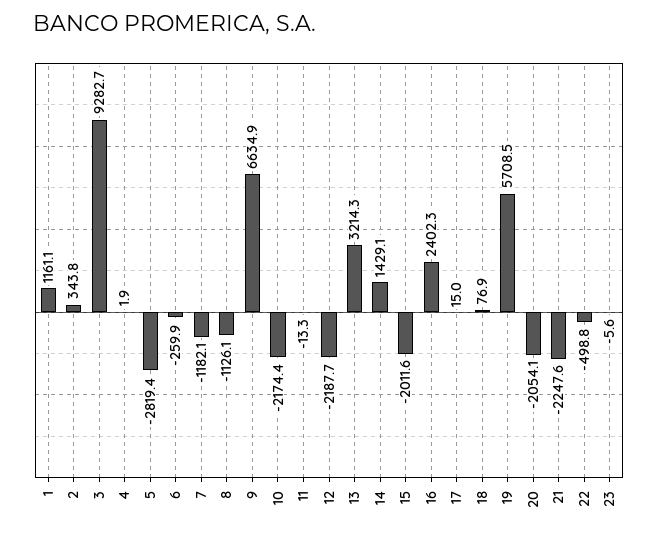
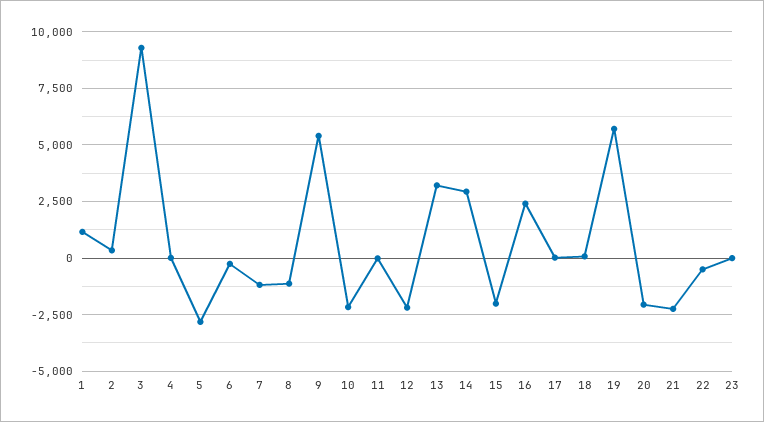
9: 6634.9 -> 5500
14: 1429.1 -> 3000

